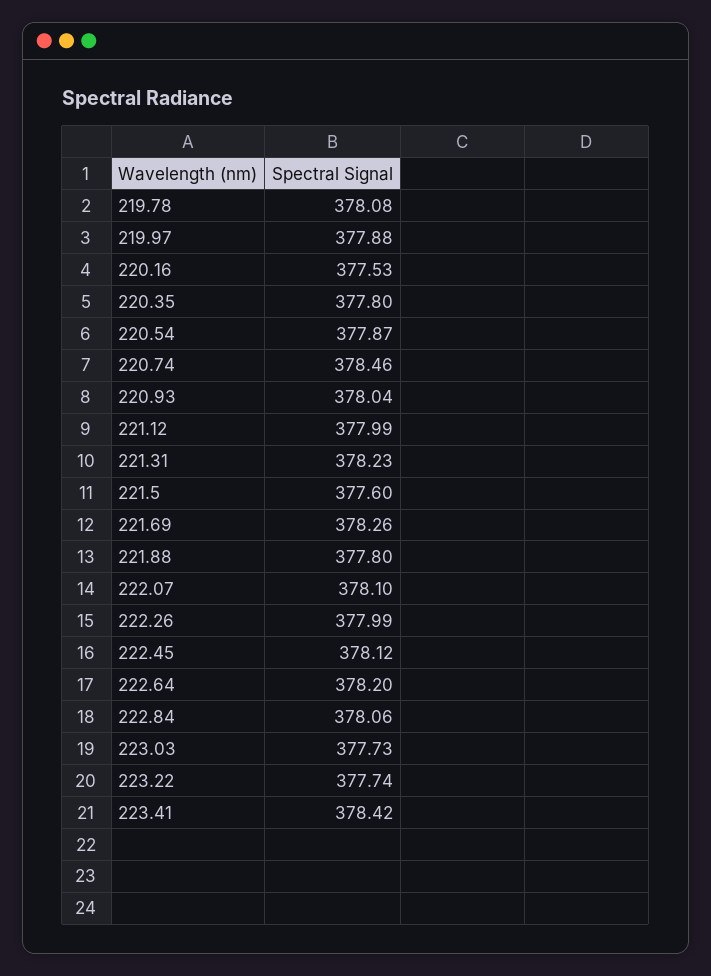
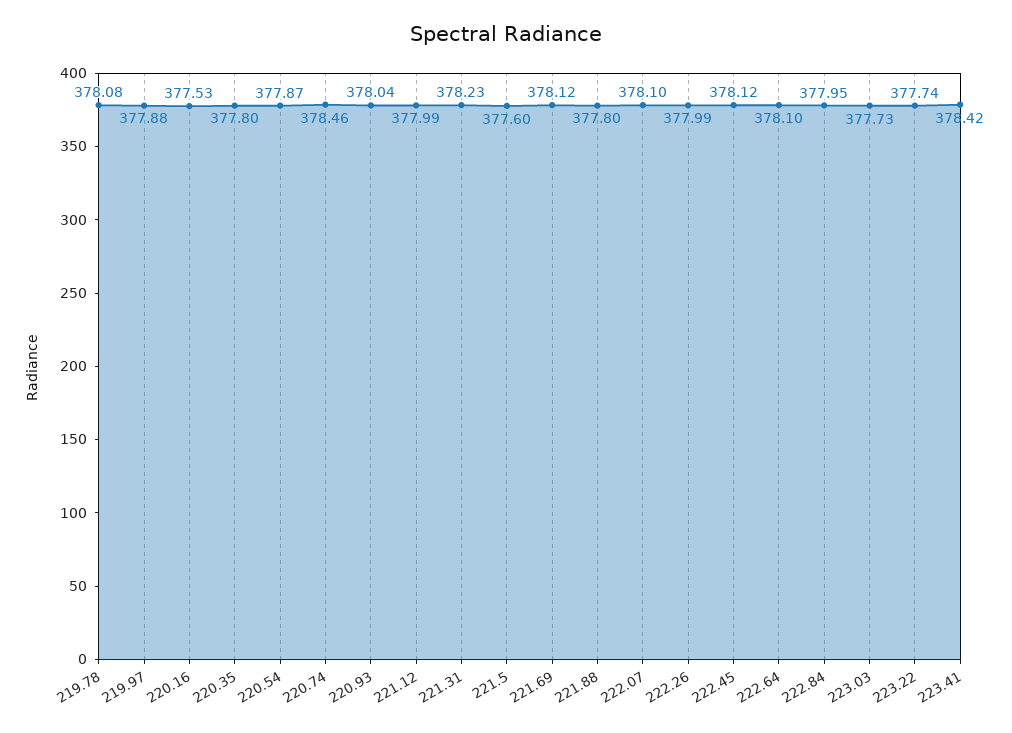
221.69: 378.26 -> 378.12
222.64: 378.2 -> 378.1
222.84: 378.06 -> 377.95

